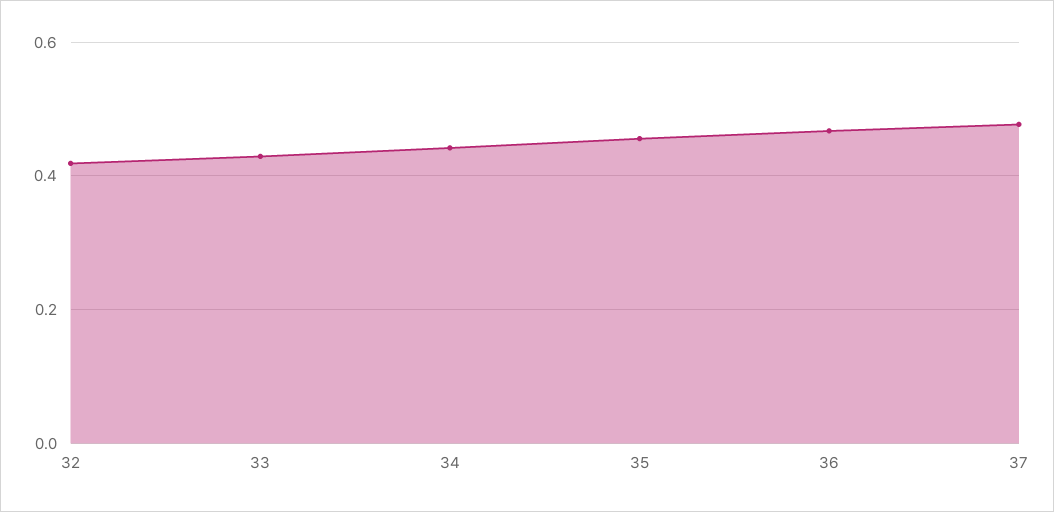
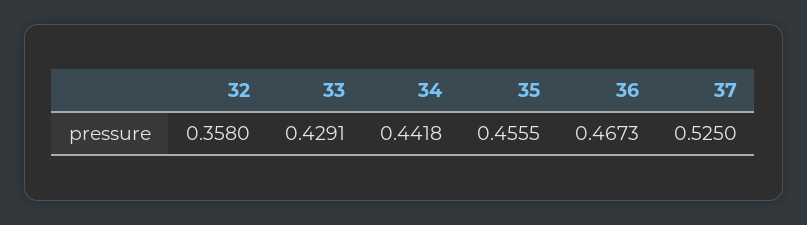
32: 0.42 -> 0.358
37: 0.48 -> 0.525

